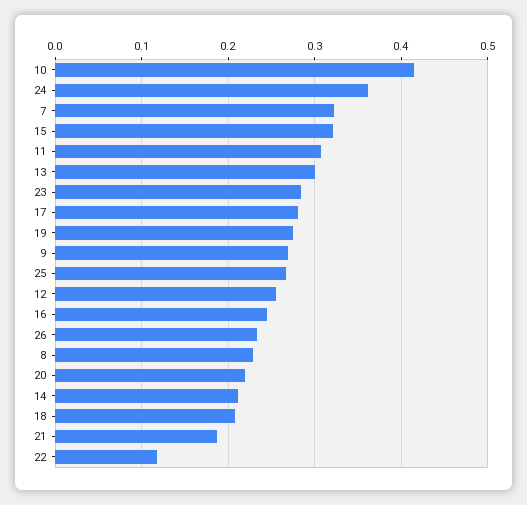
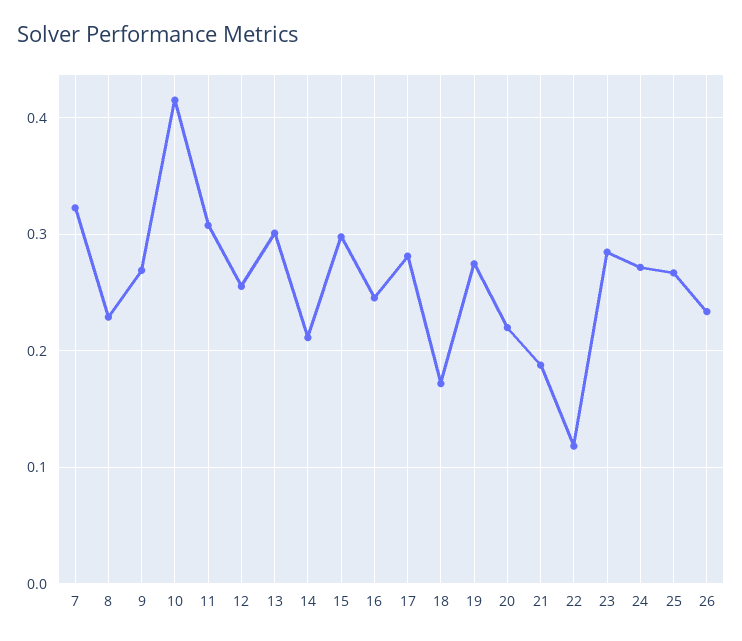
24: 0.36 -> 0.27
15: 0.32 -> 0.3
18: 0.21 -> 0.17

